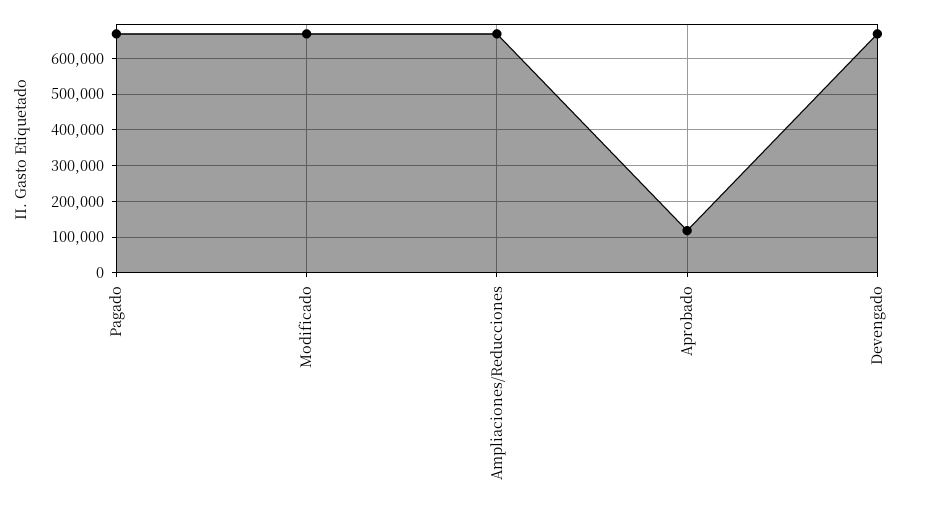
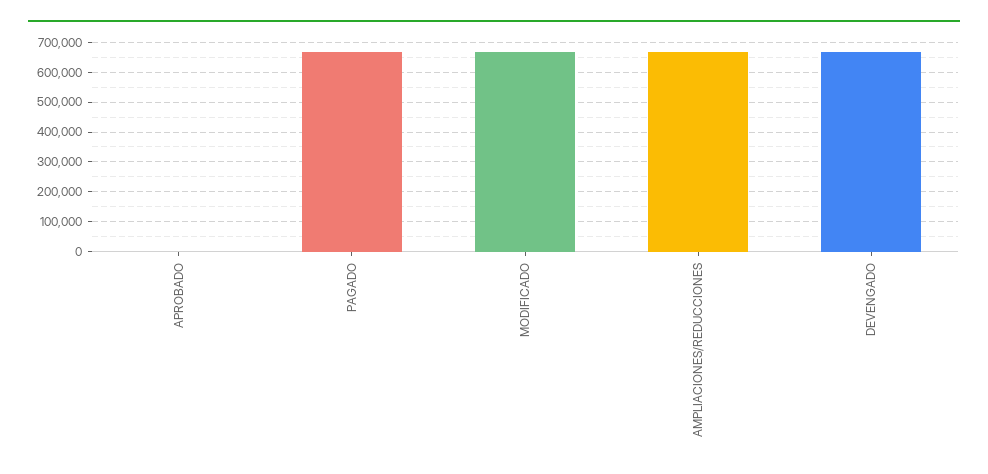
Aprobado: 120000 -> 0

